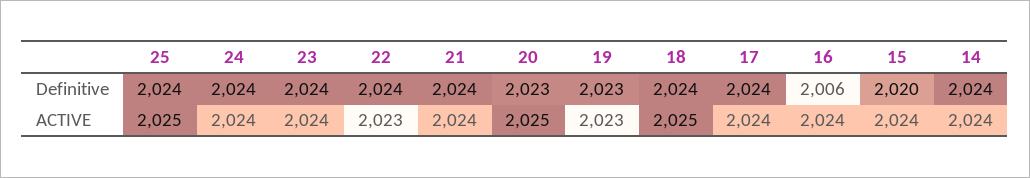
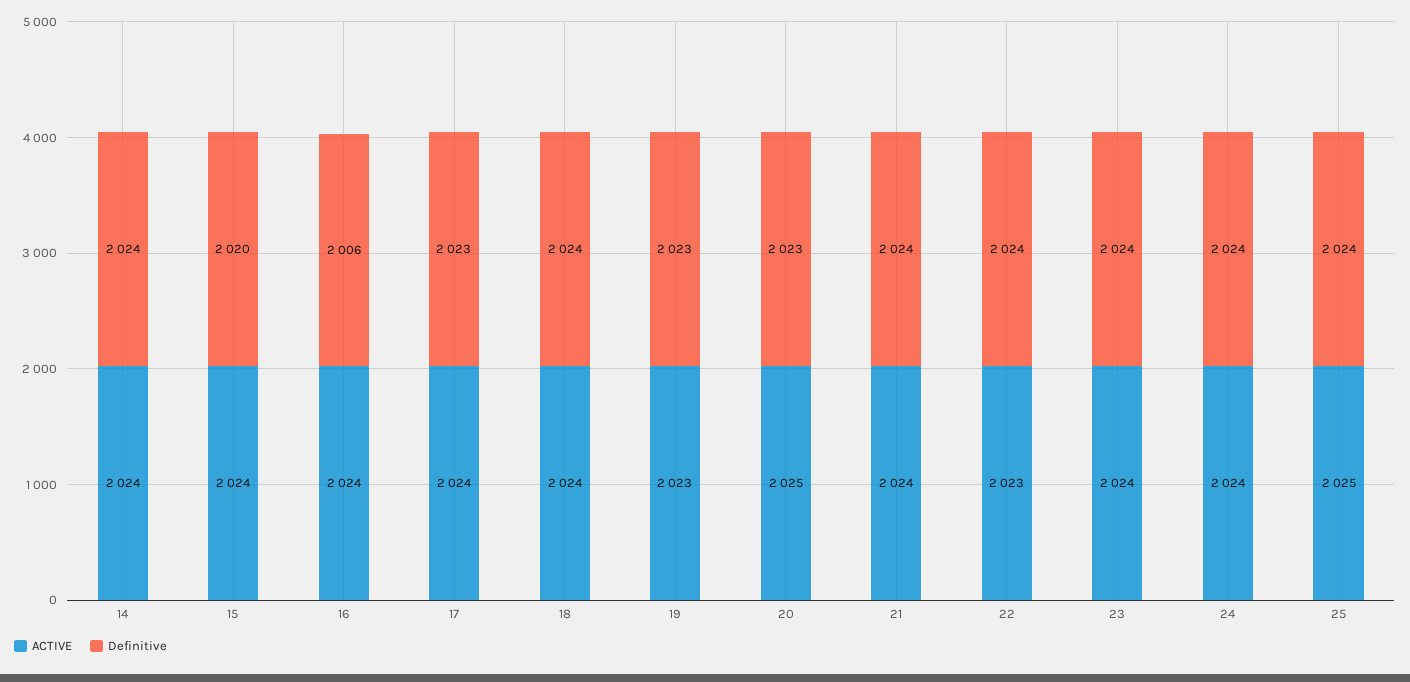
Definitive, 17: 2024 -> 2023
ACTIVE, 18: 2025 -> 2024

